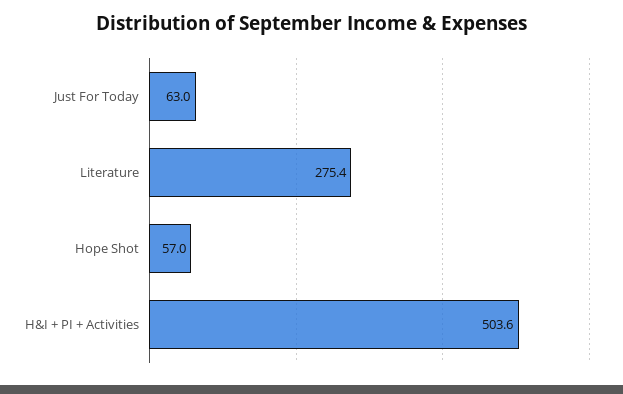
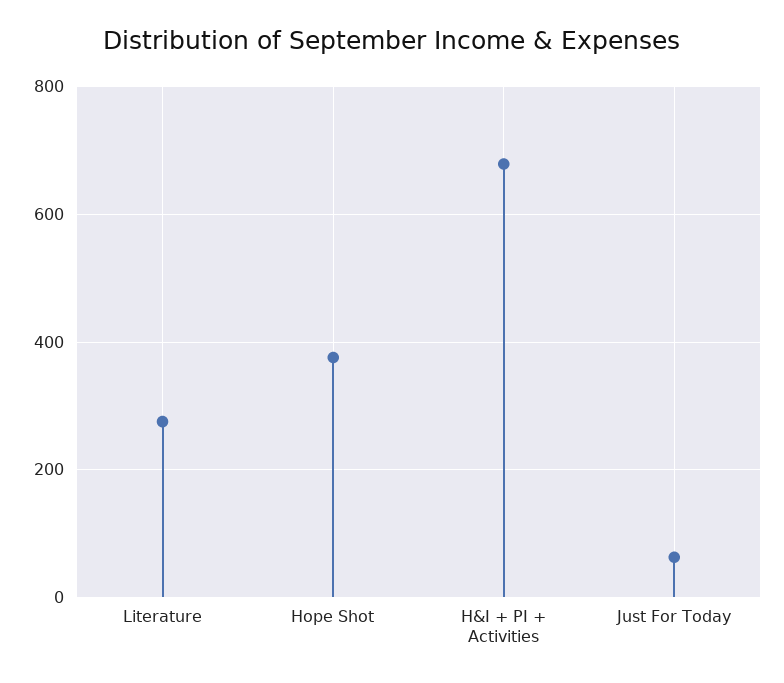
Hope Shot: 57 -> 380
H&I + PI + Activities: 503.6 -> 680

